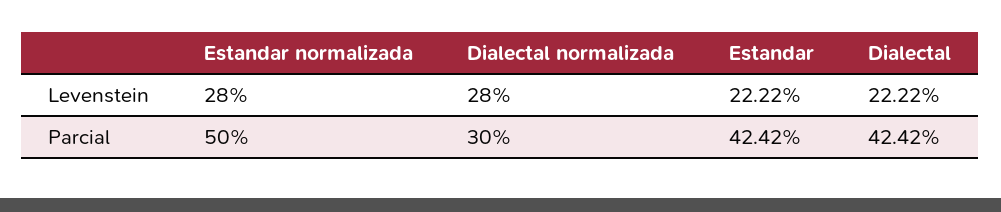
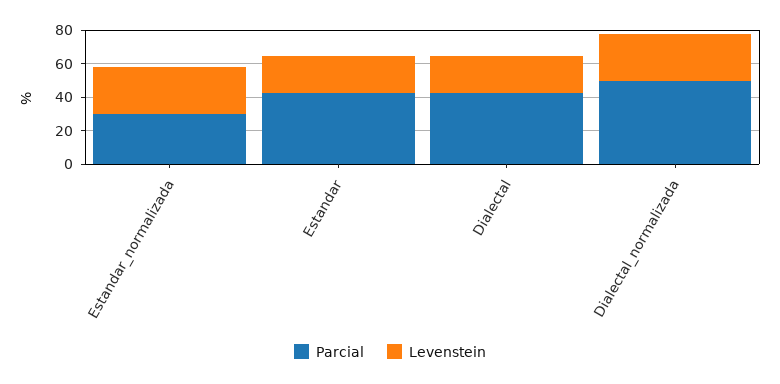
Parcial, Estandar normalizada: 50 -> 30
Parcial, Dialectal normalizada: 30 -> 50

